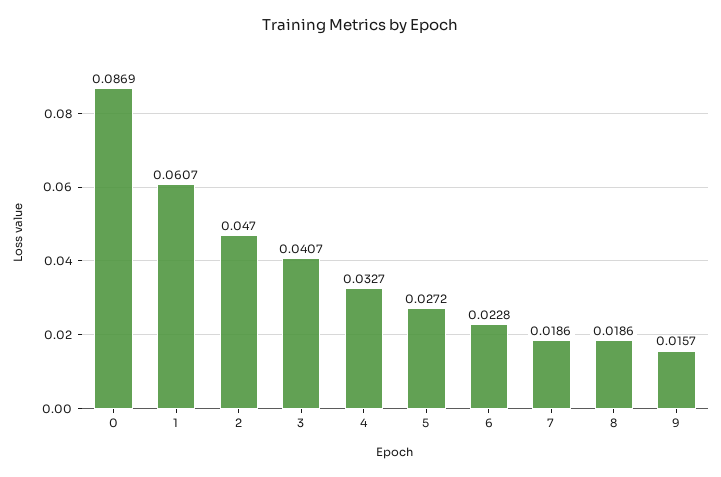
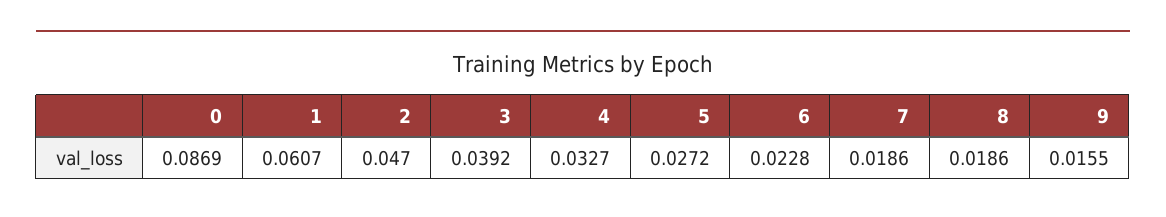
3: 0.0407 -> 0.0392
9: 0.0157 -> 0.0155

